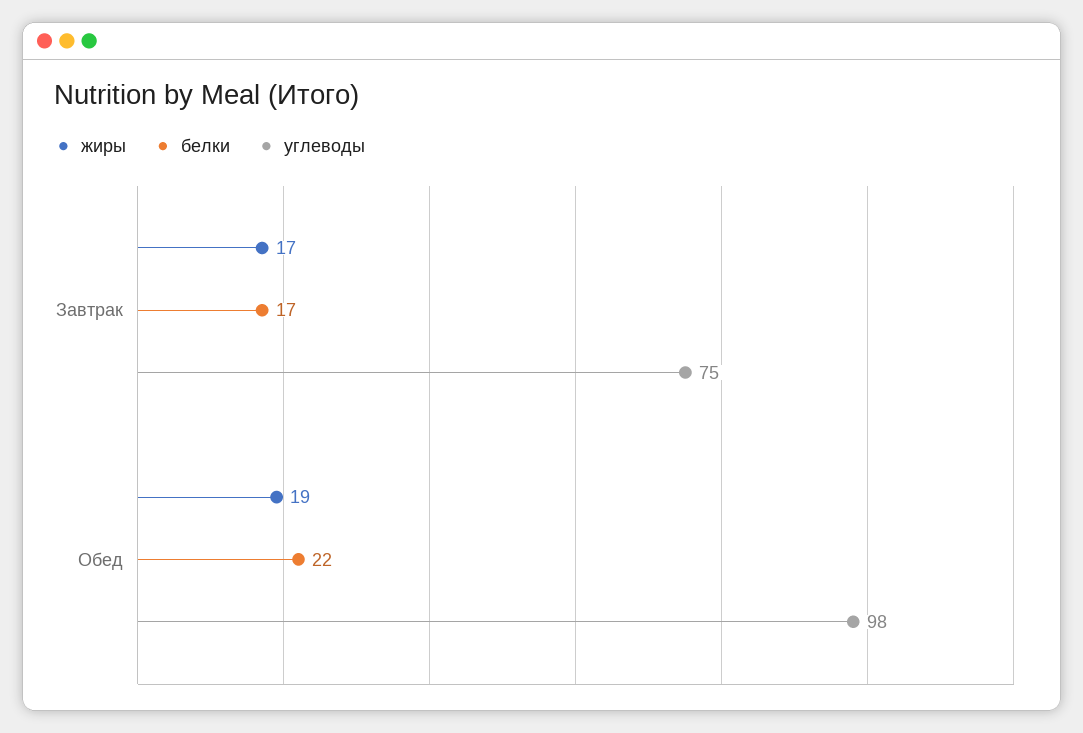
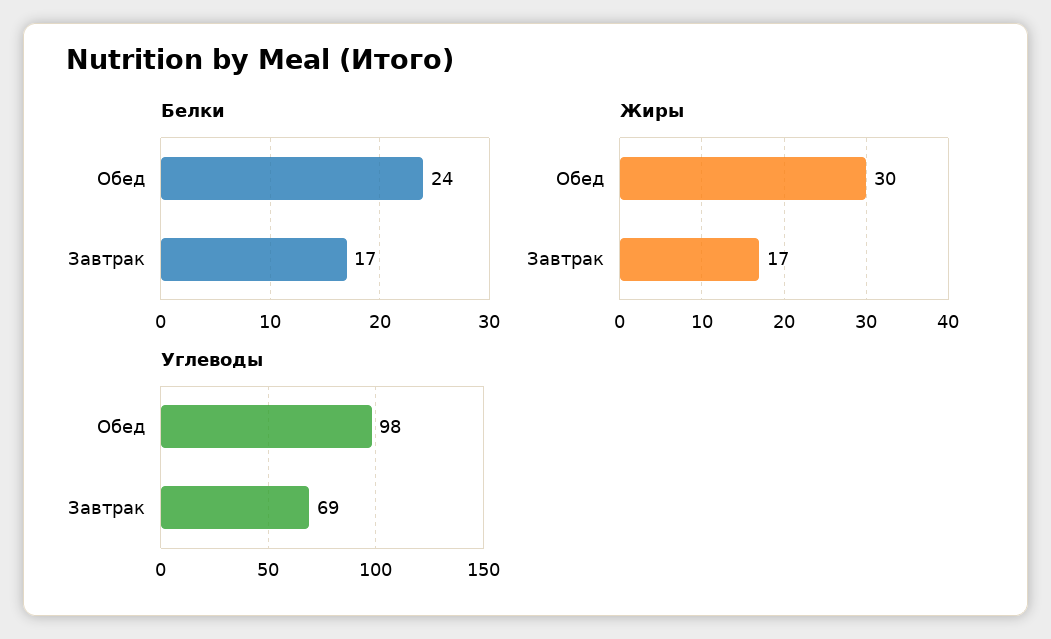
углеводы, Завтрак: 75 -> 69
жиры, Обед: 19 -> 30
белки, Обед: 22 -> 24

